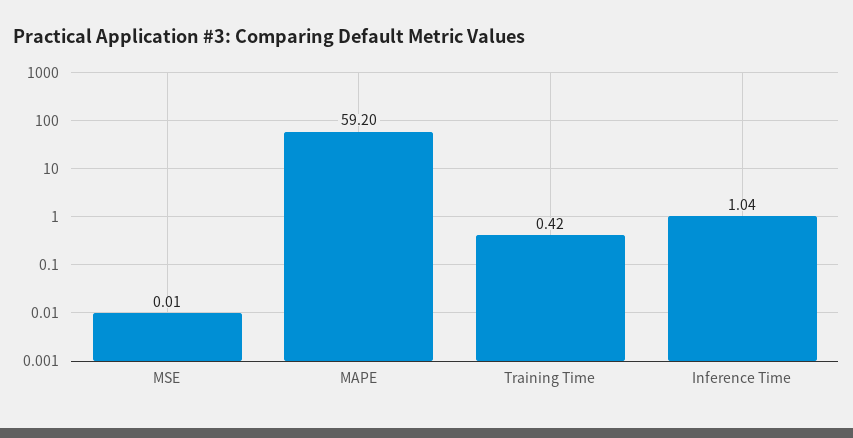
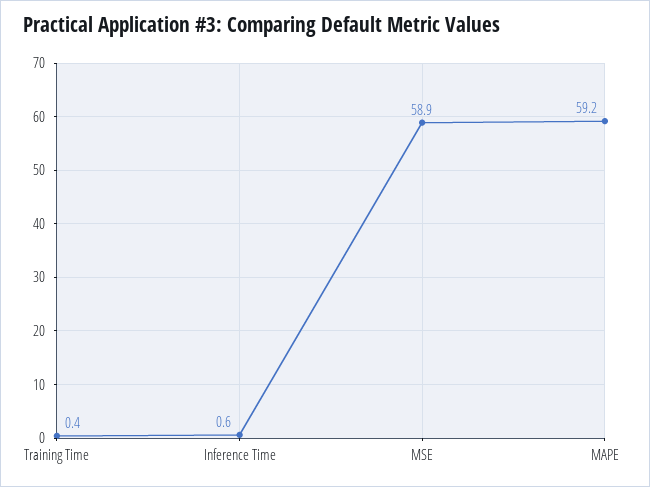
MSE: 0.01 -> 58.9
Inference Time: 1.04 -> 0.6

